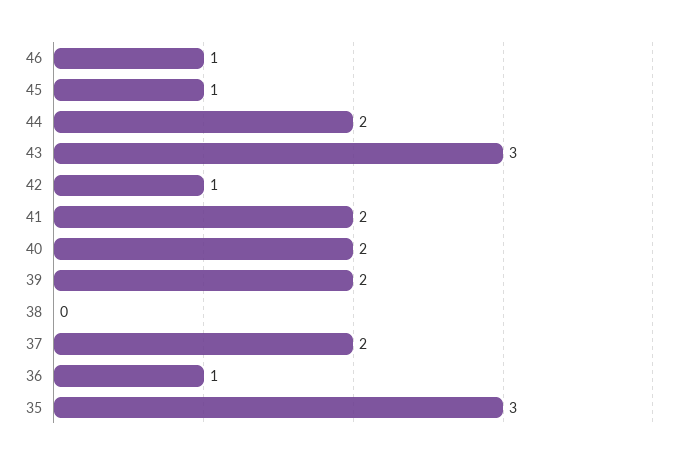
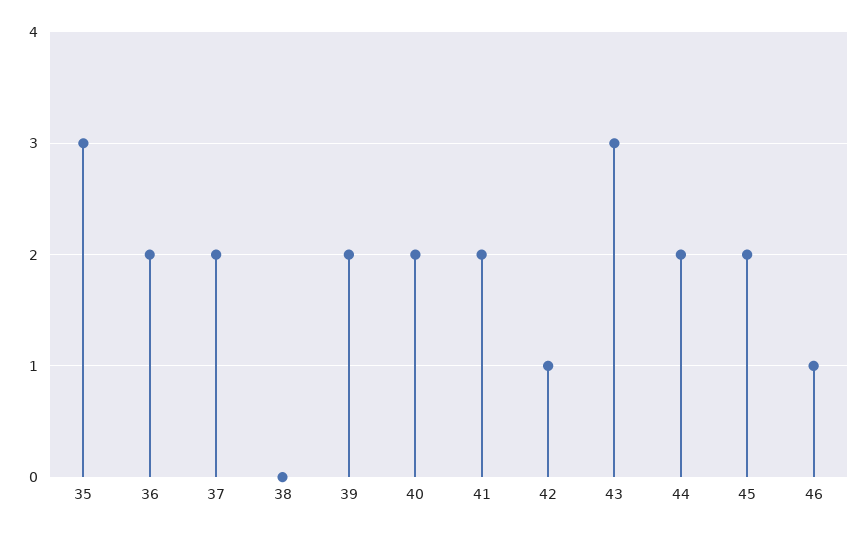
45: 1 -> 2
36: 1 -> 2

